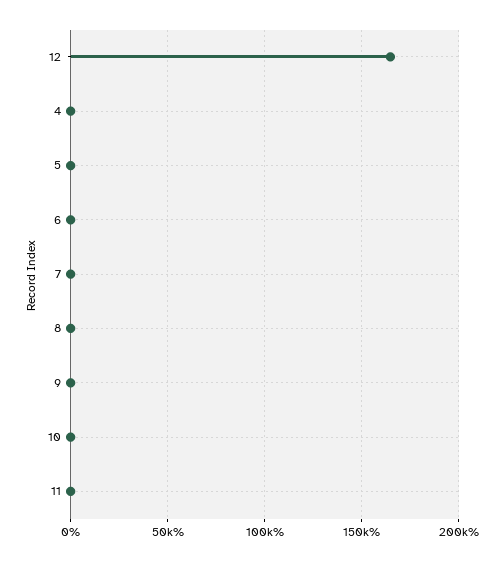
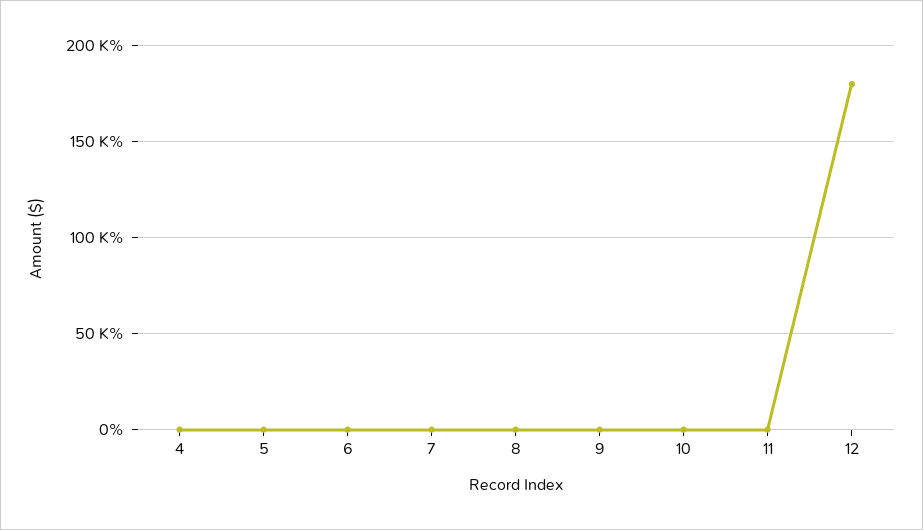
12: 165000 -> 180000

